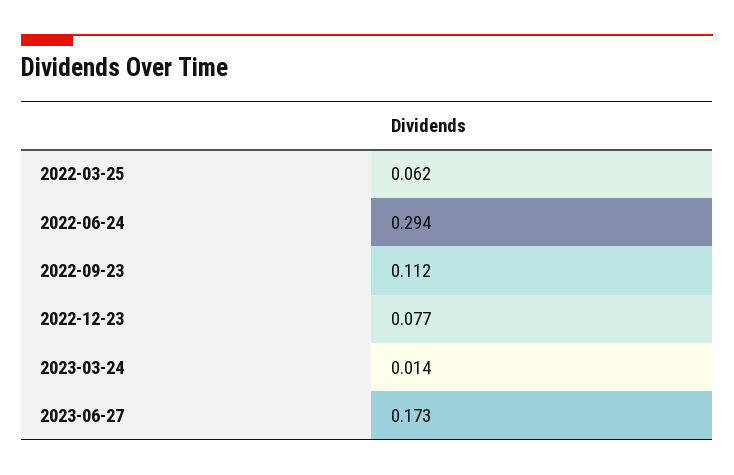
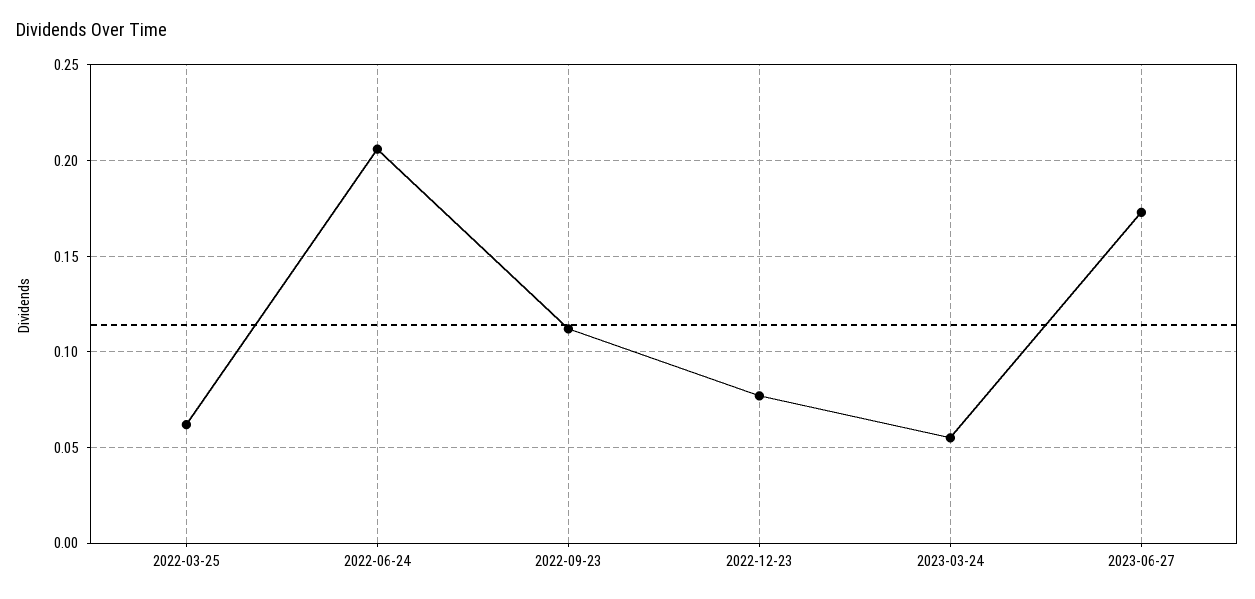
2022-06-24: 0.294 -> 0.205
2023-03-24: 0.014 -> 0.055

